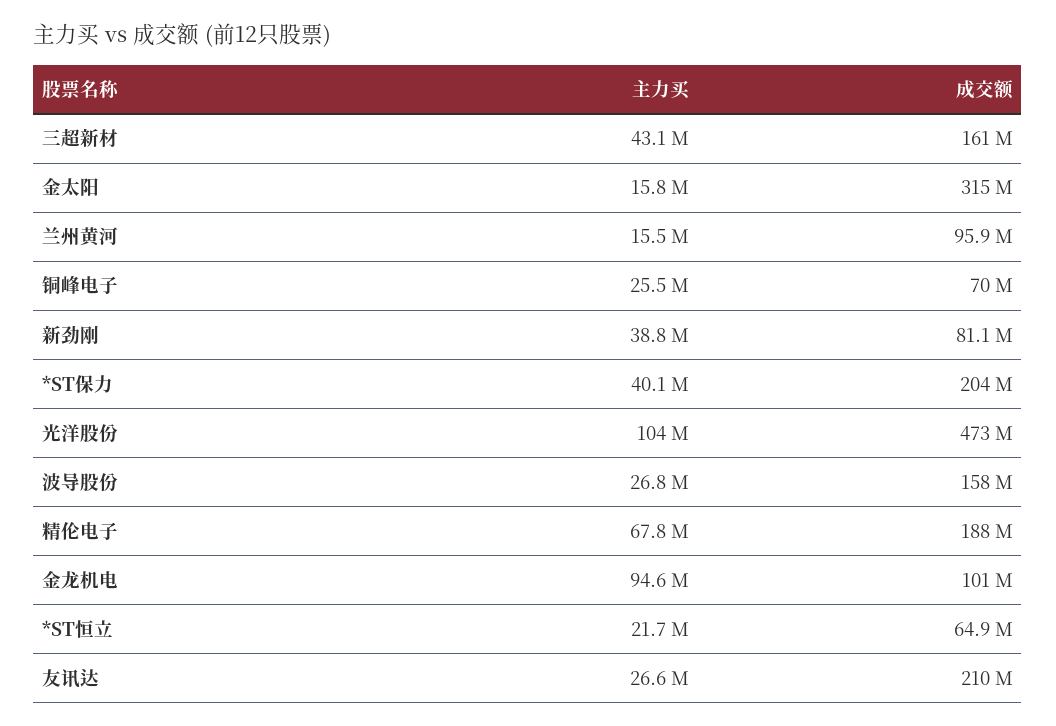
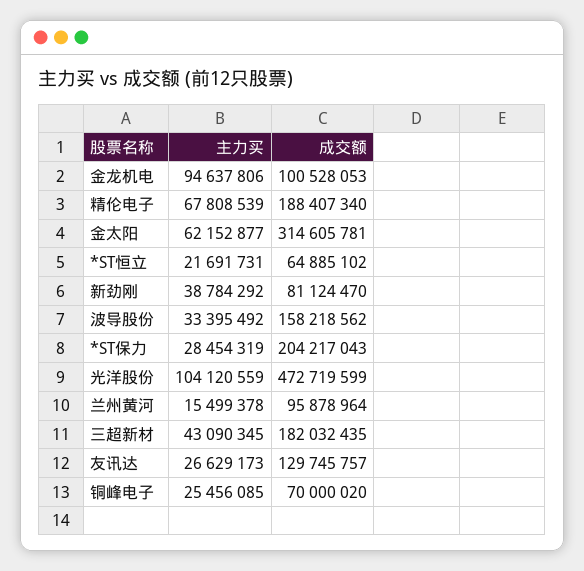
成交额, 三超新材: 161000000 -> 182032435
主力买, 金太阳: 15800000 -> 62152877
主力买, *ST保力: 40100000 -> 28454319
主力买, 波导股份: 26800000 -> 33395492
成交额, 友讯达: 210000000 -> 129745757

